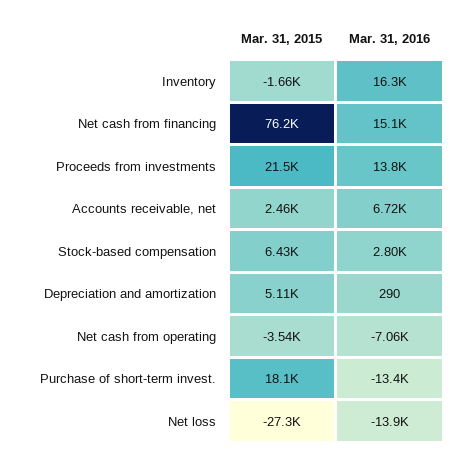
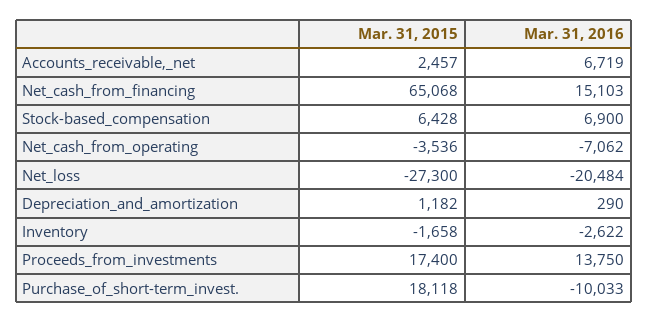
Mar. 31, 2016, Inventory: 16300 -> -2622
Mar. 31, 2015, Net cash from financing: 76200 -> 65068
Mar. 31, 2015, Proceeds from investments: 21500 -> 17400
Mar. 31, 2016, Stock-based compensation: 2800 -> 6900
Mar. 31, 2015, Depreciation and amortization: 5110 -> 1182
Mar. 31, 2016, Purchase of short-term invest.: -13400 -> -10033
Mar. 31, 2016, Net loss: -13900 -> -20484

